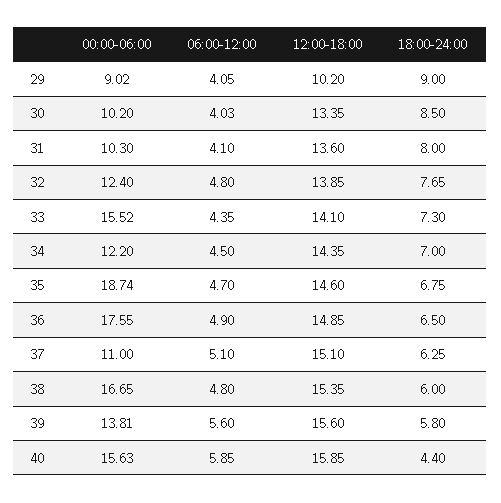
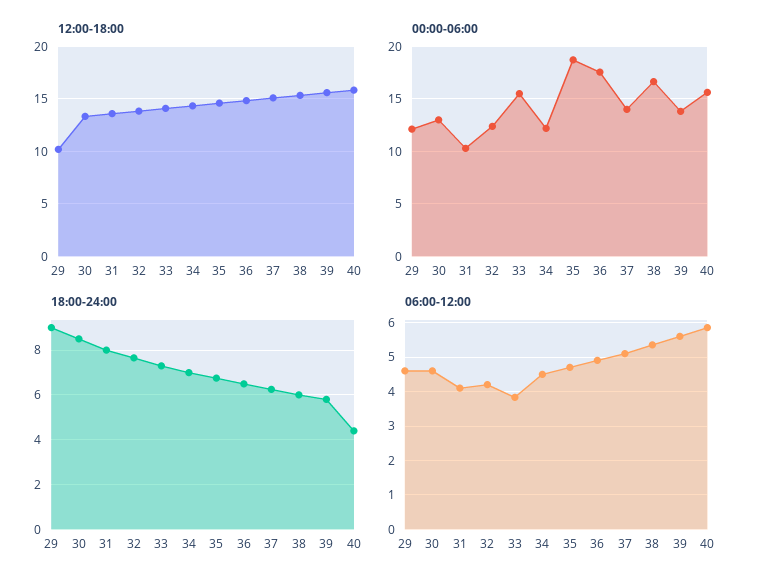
00:00-06:00, 29: 9.02 -> 12
06:00-12:00, 29: 4.05 -> 4.6
00:00-06:00, 30: 10.2 -> 13
06:00-12:00, 30: 4.03 -> 4.6
06:00-12:00, 32: 4.8 -> 4.2
06:00-12:00, 33: 4.35 -> 3.8
00:00-06:00, 37: 11 -> 14
06:00-12:00, 38: 4.8 -> 5.4

